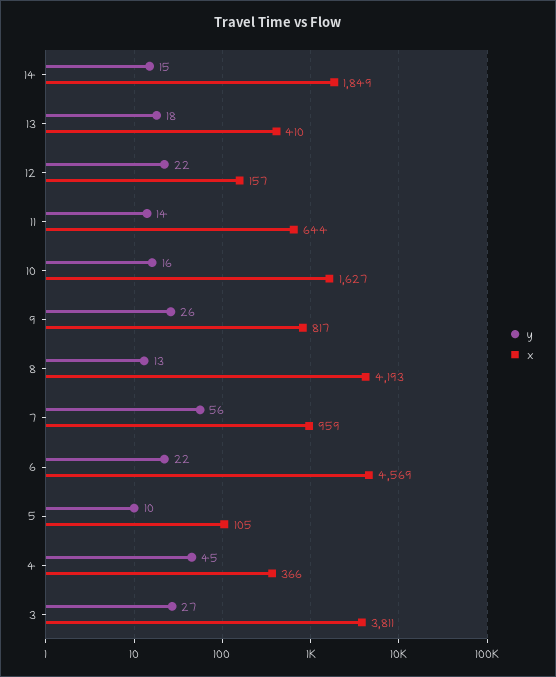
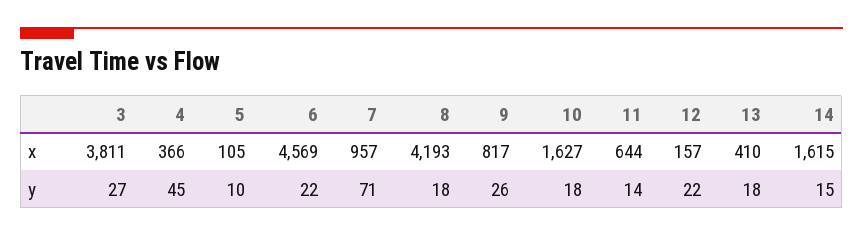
x, 14: 1849 -> 1615
y, 10: 16 -> 18
y, 8: 13 -> 18
y, 7: 56 -> 71
x, 7: 959 -> 957

